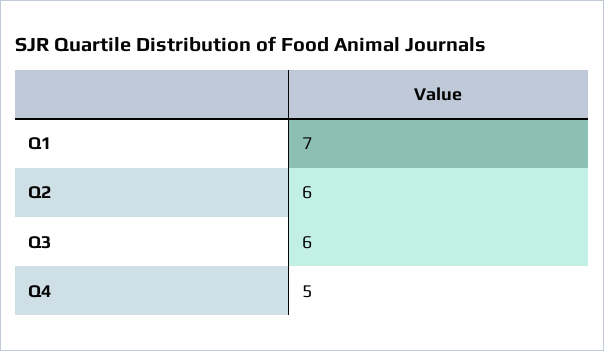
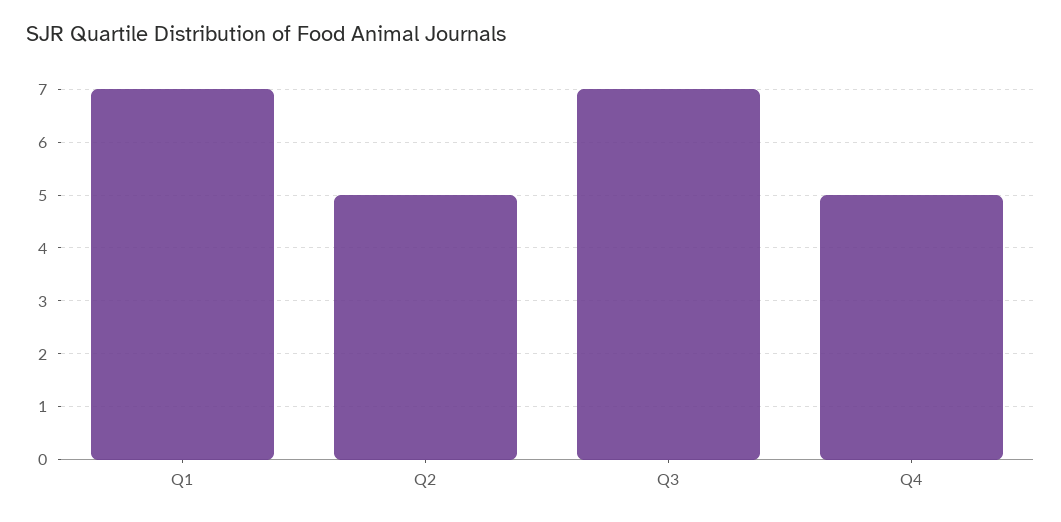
Q2: 6 -> 5
Q3: 6 -> 7

